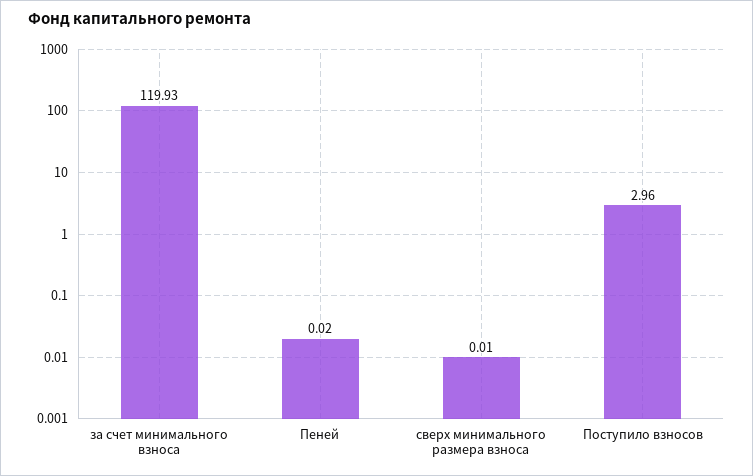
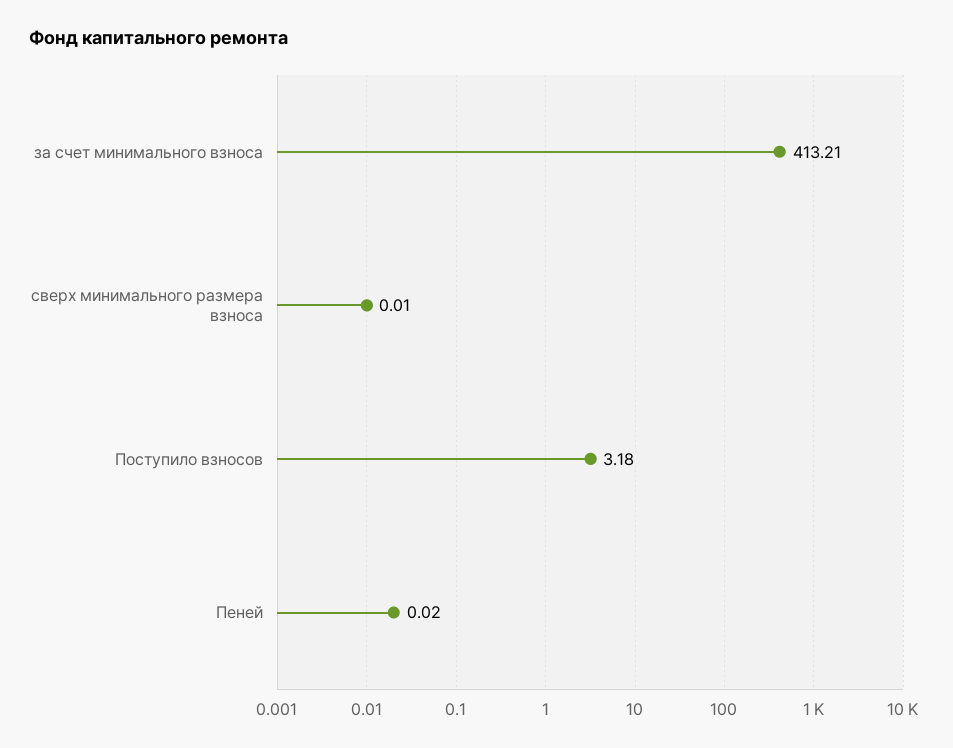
за счет минимального взноса: 119.93 -> 413.21
Поступило взносов: 2.96 -> 3.18

